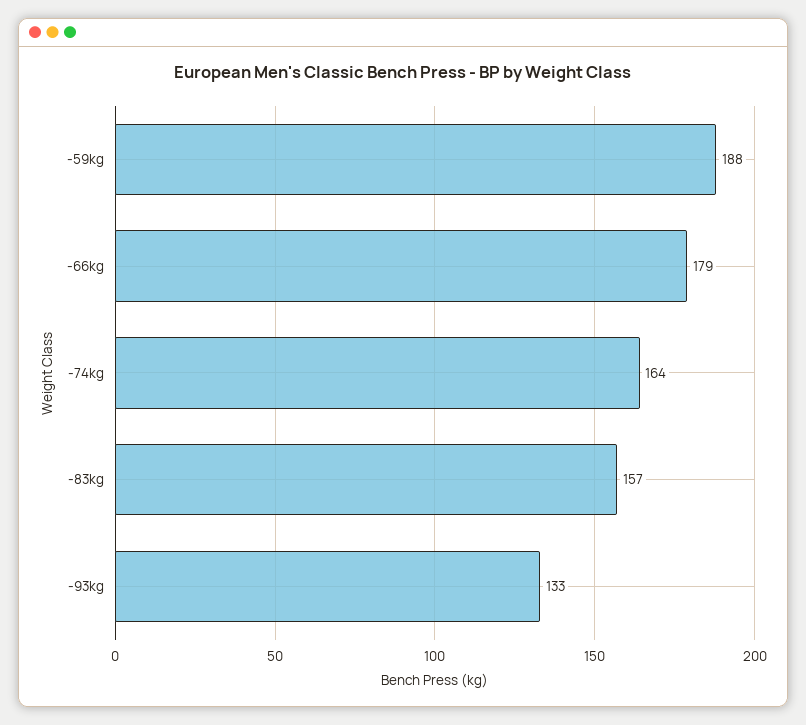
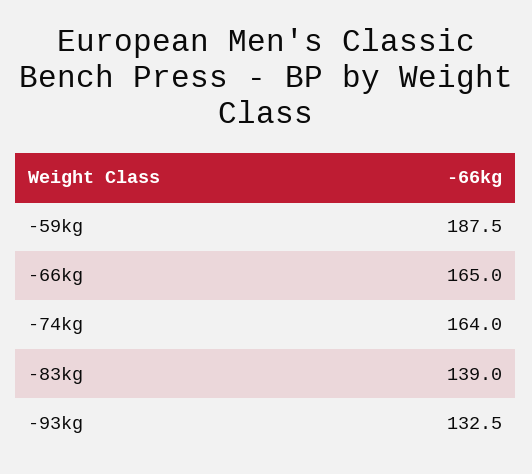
-66kg: 179 -> 165
-83kg: 157 -> 139

